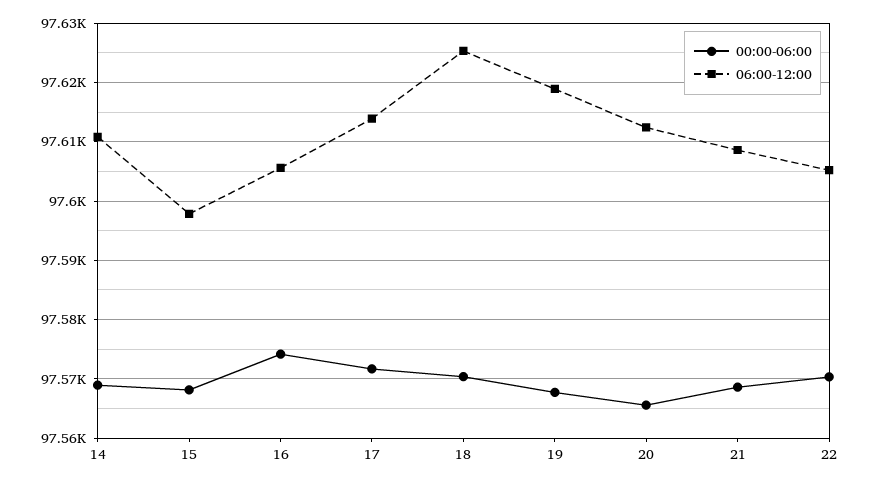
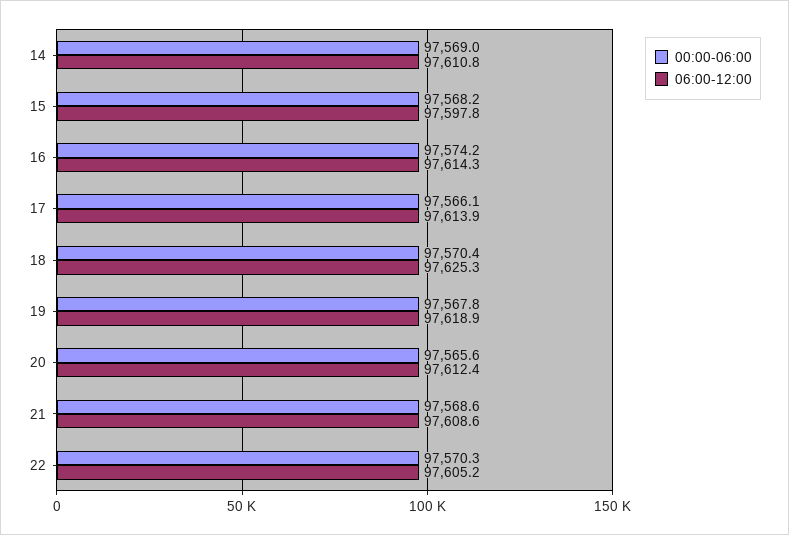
06:00-12:00, 16: 97606 -> 97614.3
00:00-06:00, 17: 97572 -> 97566.1

